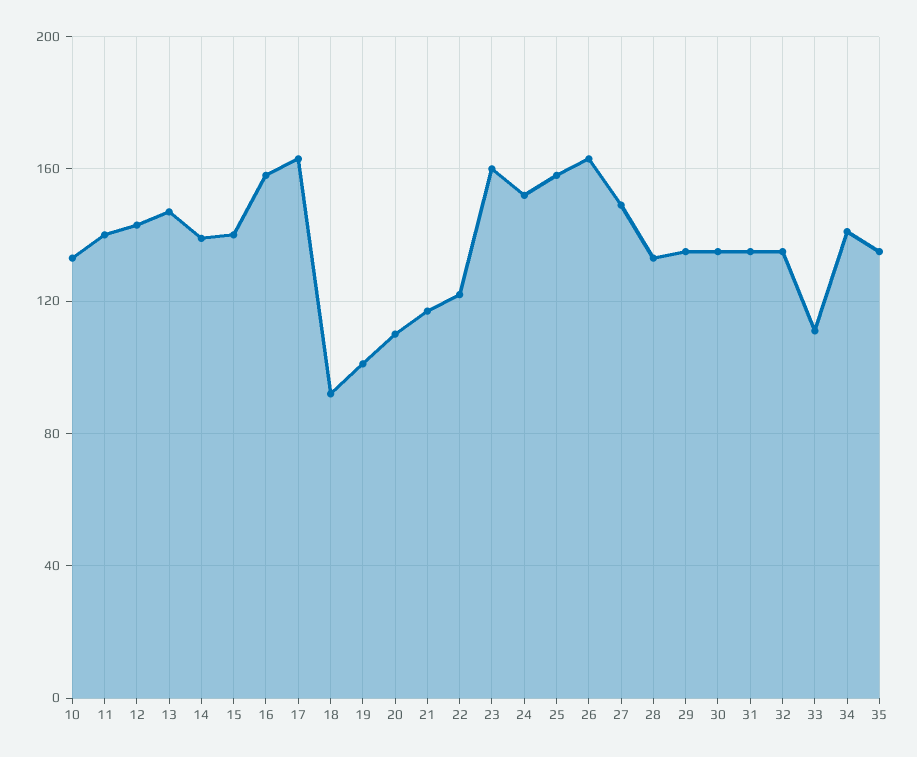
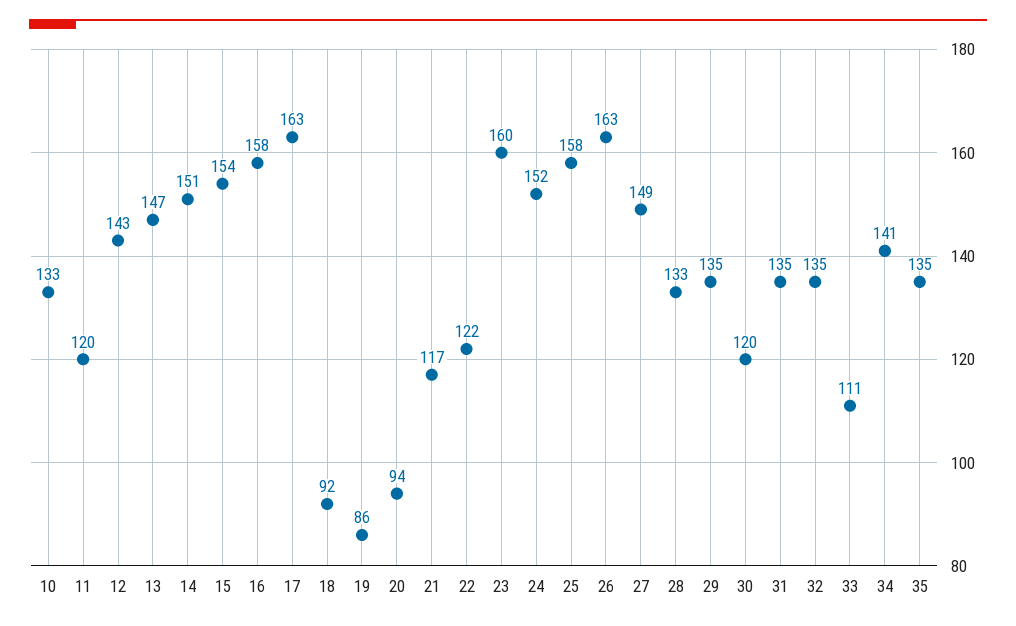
11: 140 -> 120
14: 140 -> 151
15: 140 -> 154
19: 100 -> 86
20: 110 -> 94
30: 135 -> 120

